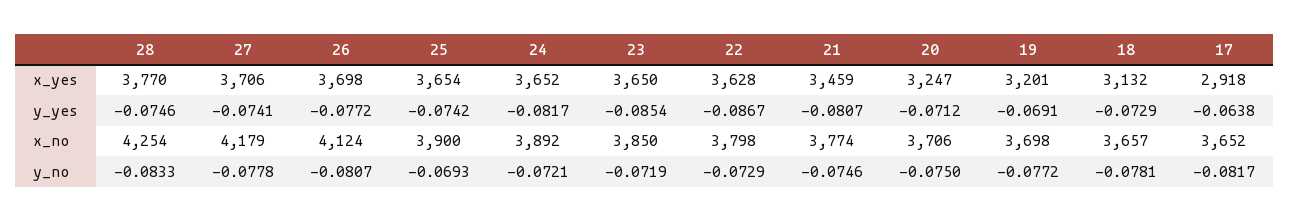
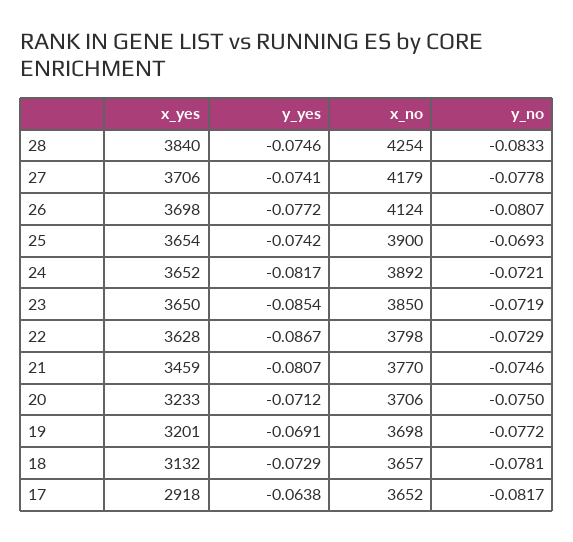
28, x_yes: 3770 -> 3840
20, x_yes: 3247 -> 3233
21, x_no: 3774 -> 3770

